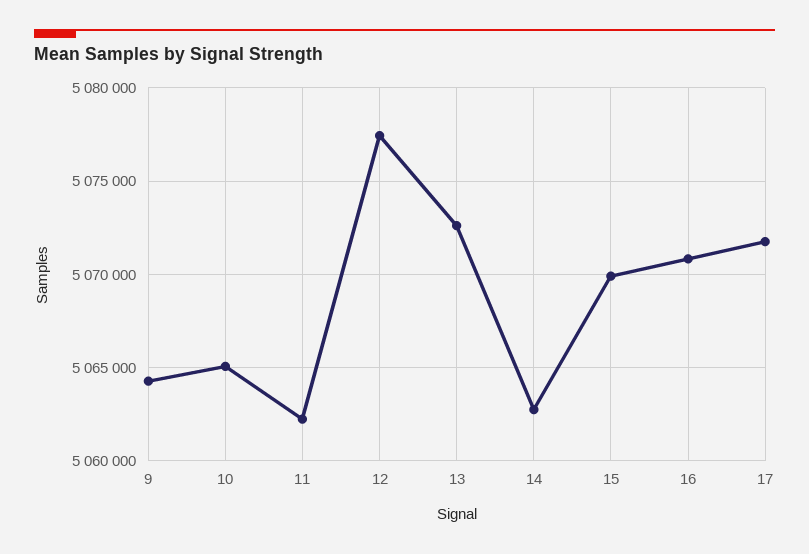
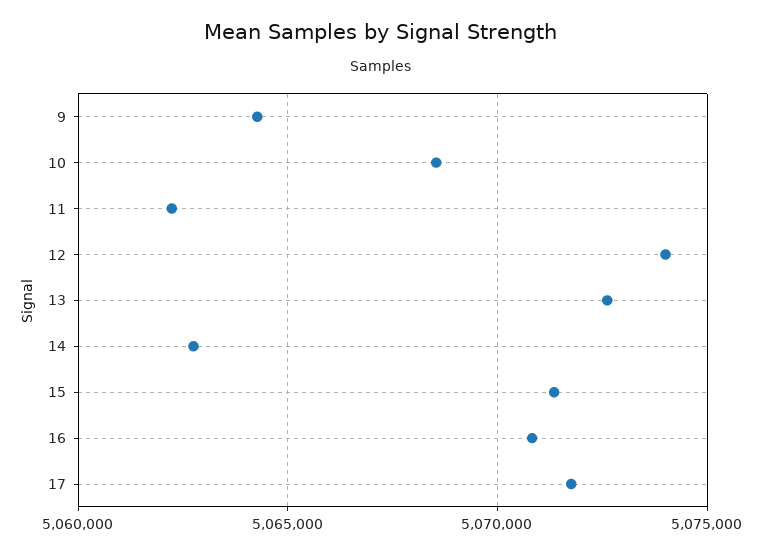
10: 5065000 -> 5068500
12: 5077500 -> 5074000
15: 5070000 -> 5071500

